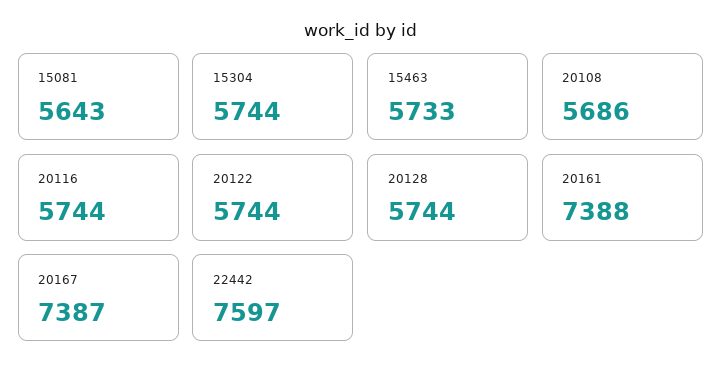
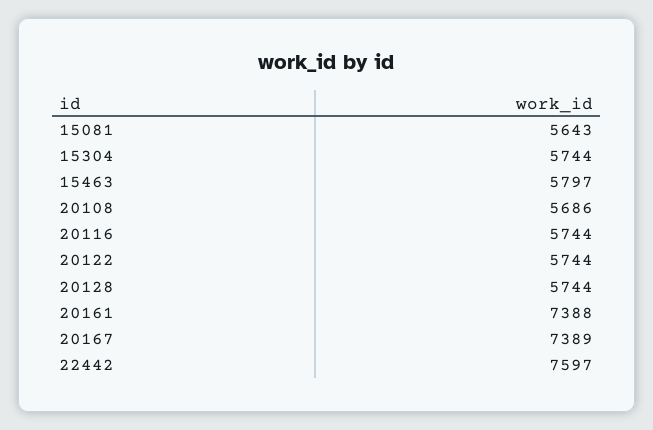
15463: 5733 -> 5797
20167: 7387 -> 7389

